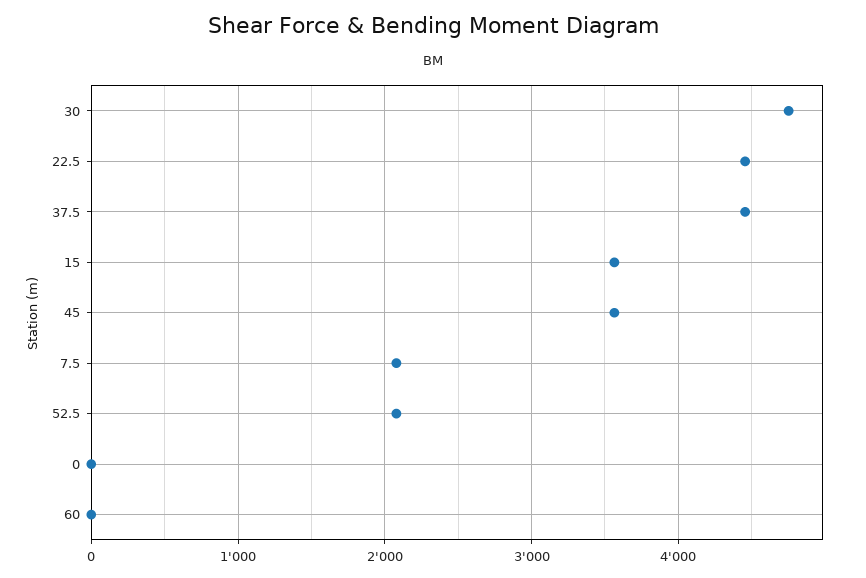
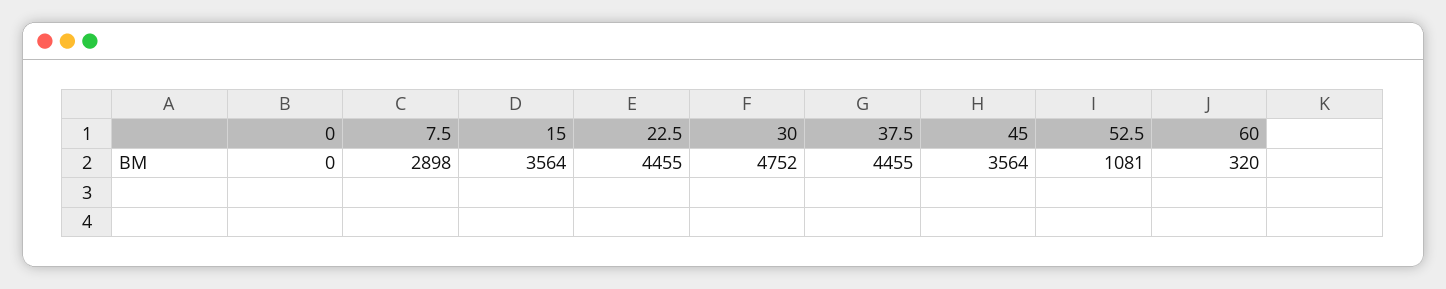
7.5: 2100 -> 2898
52.5: 2100 -> 1081
60: 0 -> 320

